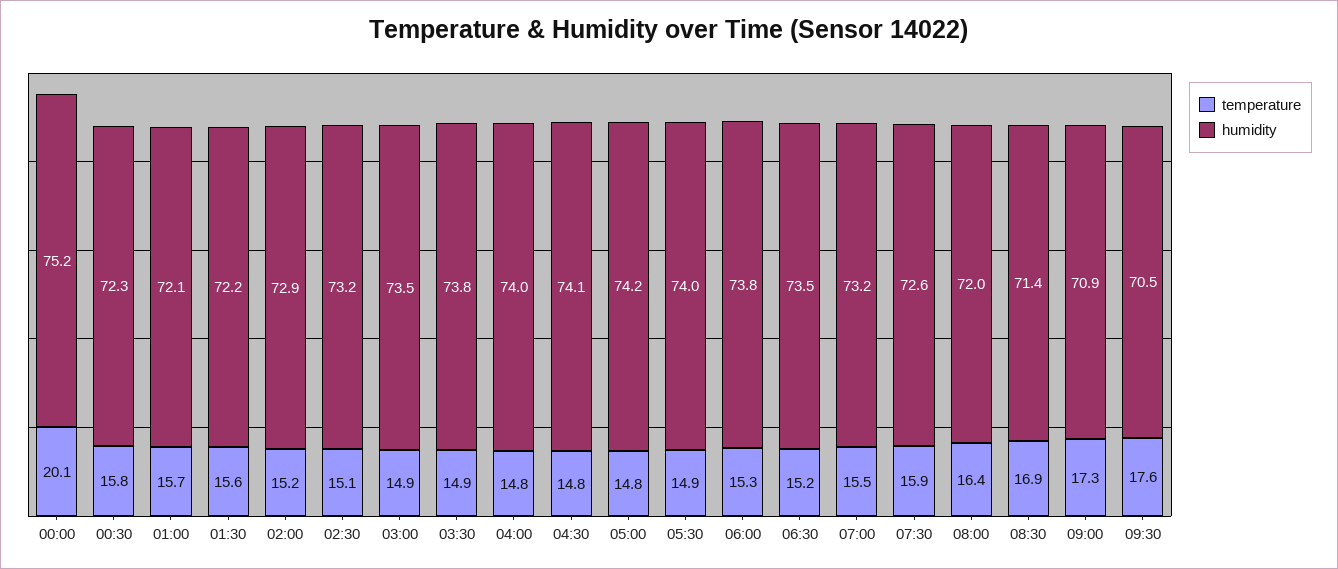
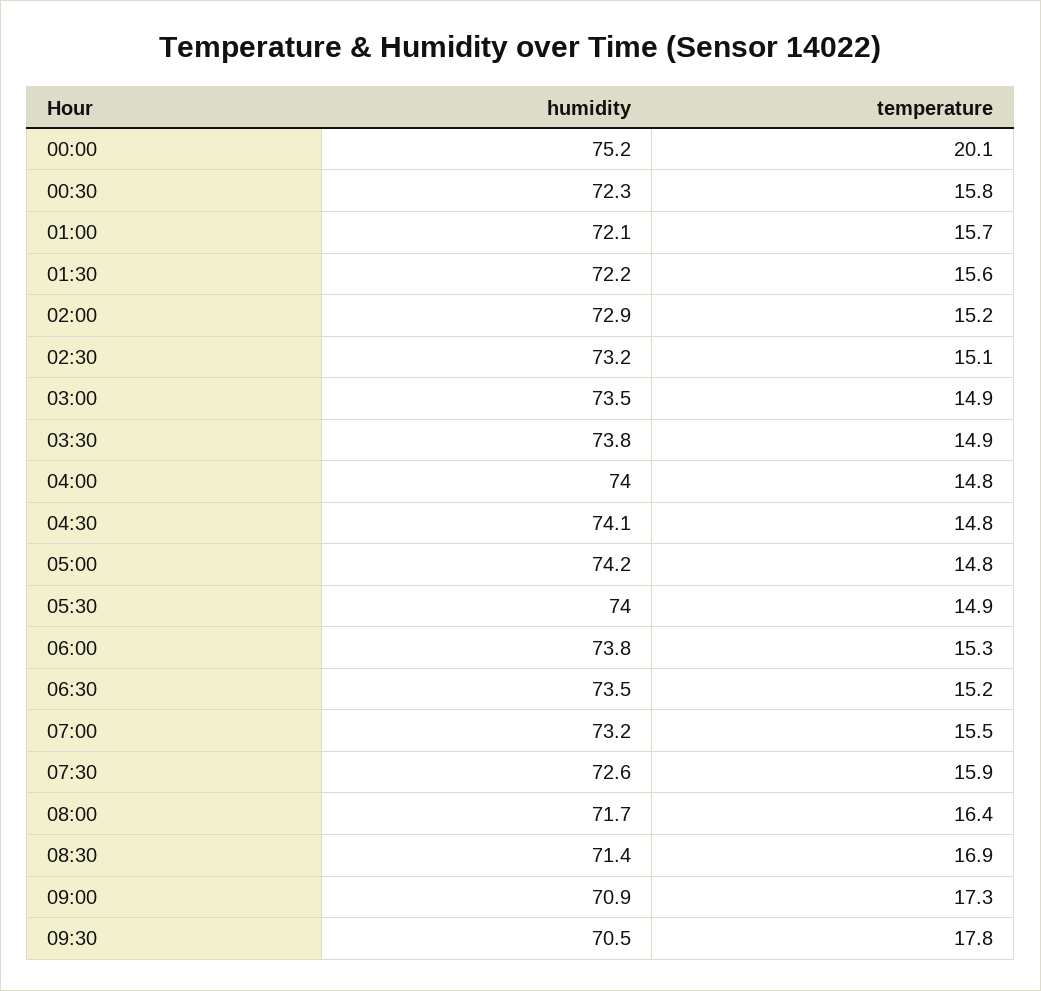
humidity, 08:00: 72 -> 71.7
temperature, 09:30: 17.6 -> 17.8

